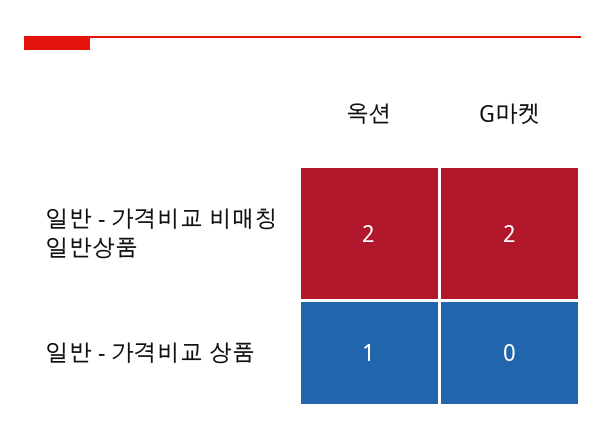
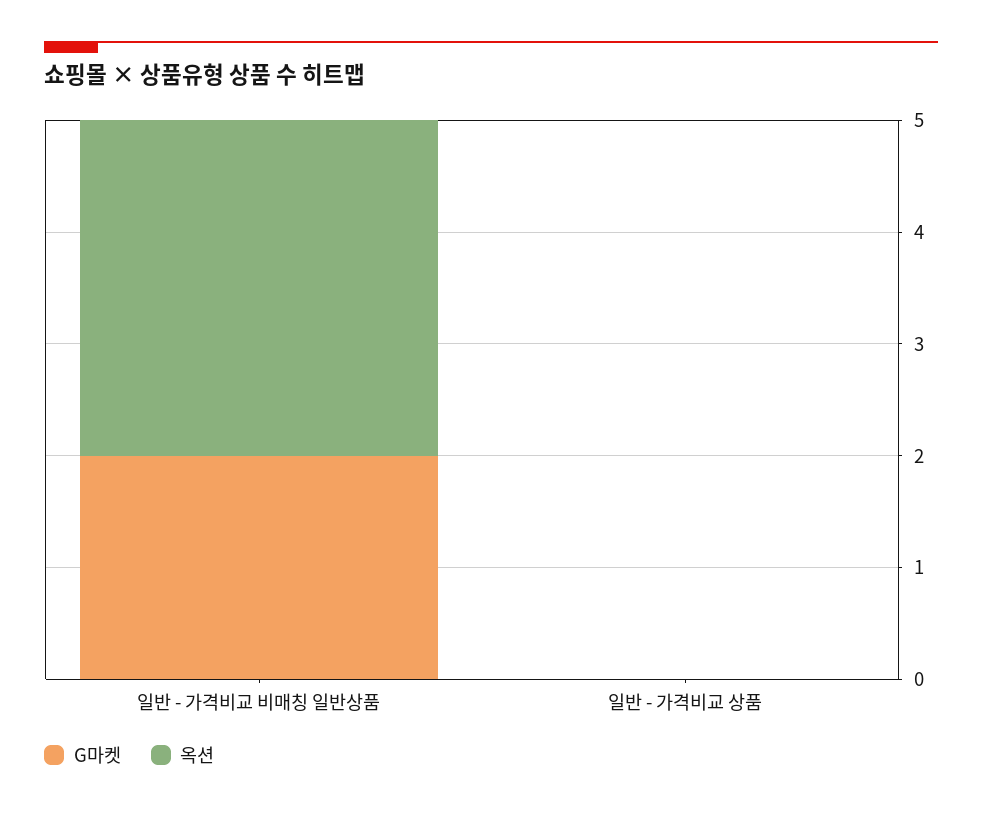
옥션, 일반 - 가격비교 비매칭 일반상품: 2 -> 3
옥션, 일반 - 가격비교 상품: 1 -> 0

